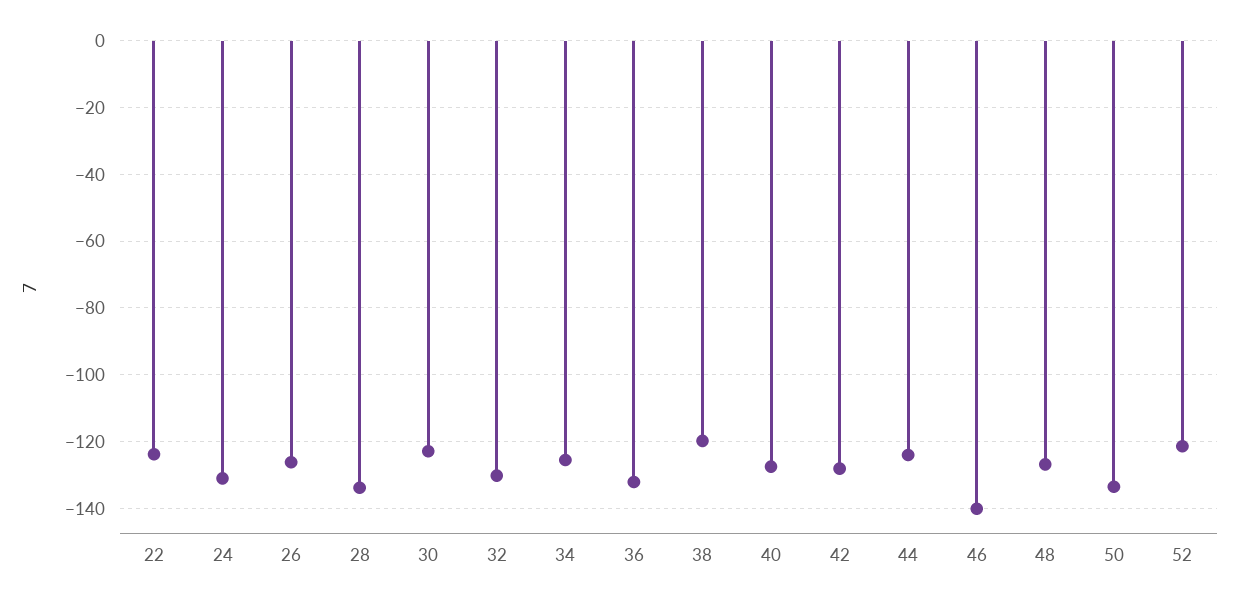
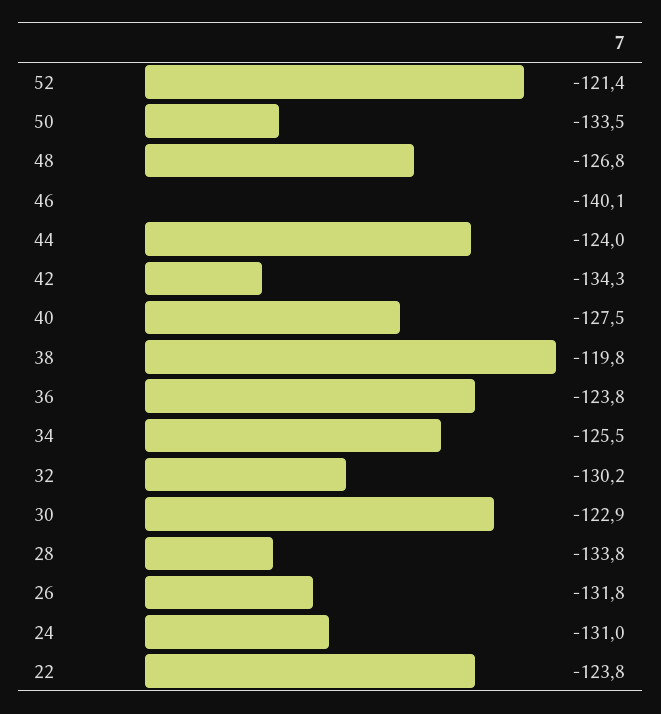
26: -126 -> -131.8
36: -132 -> -123.8
42: -128 -> -134.3

